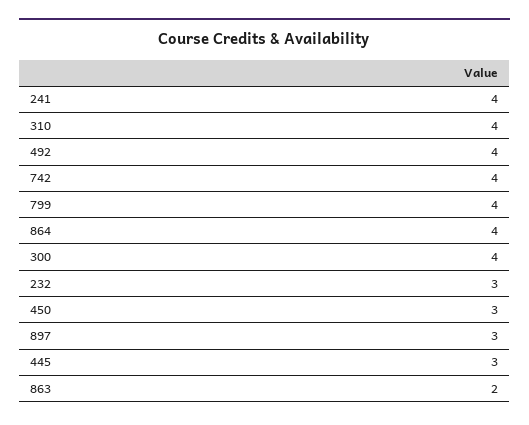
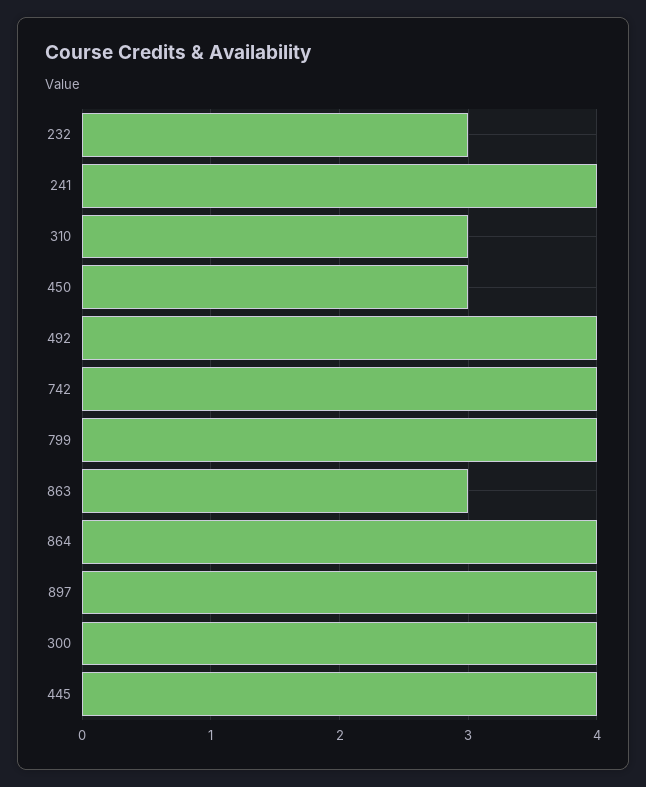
310: 4 -> 3
897: 3 -> 4
445: 3 -> 4
863: 2 -> 3

